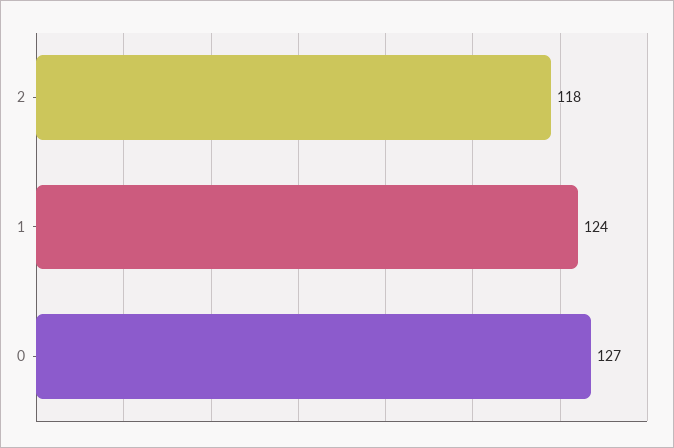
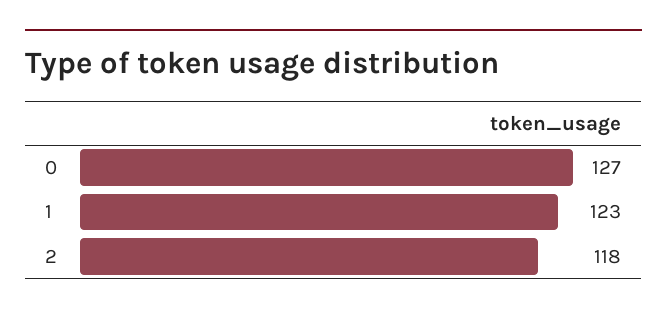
1: 124 -> 123

